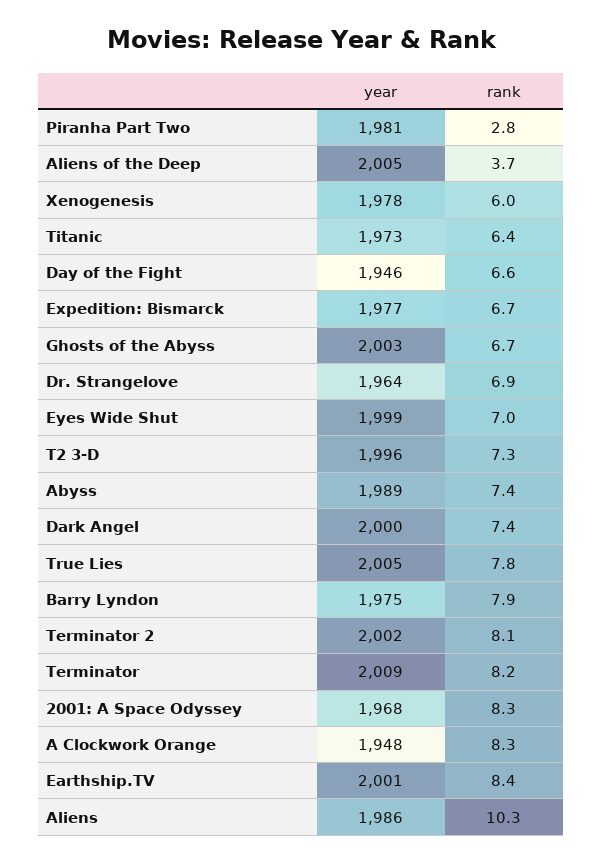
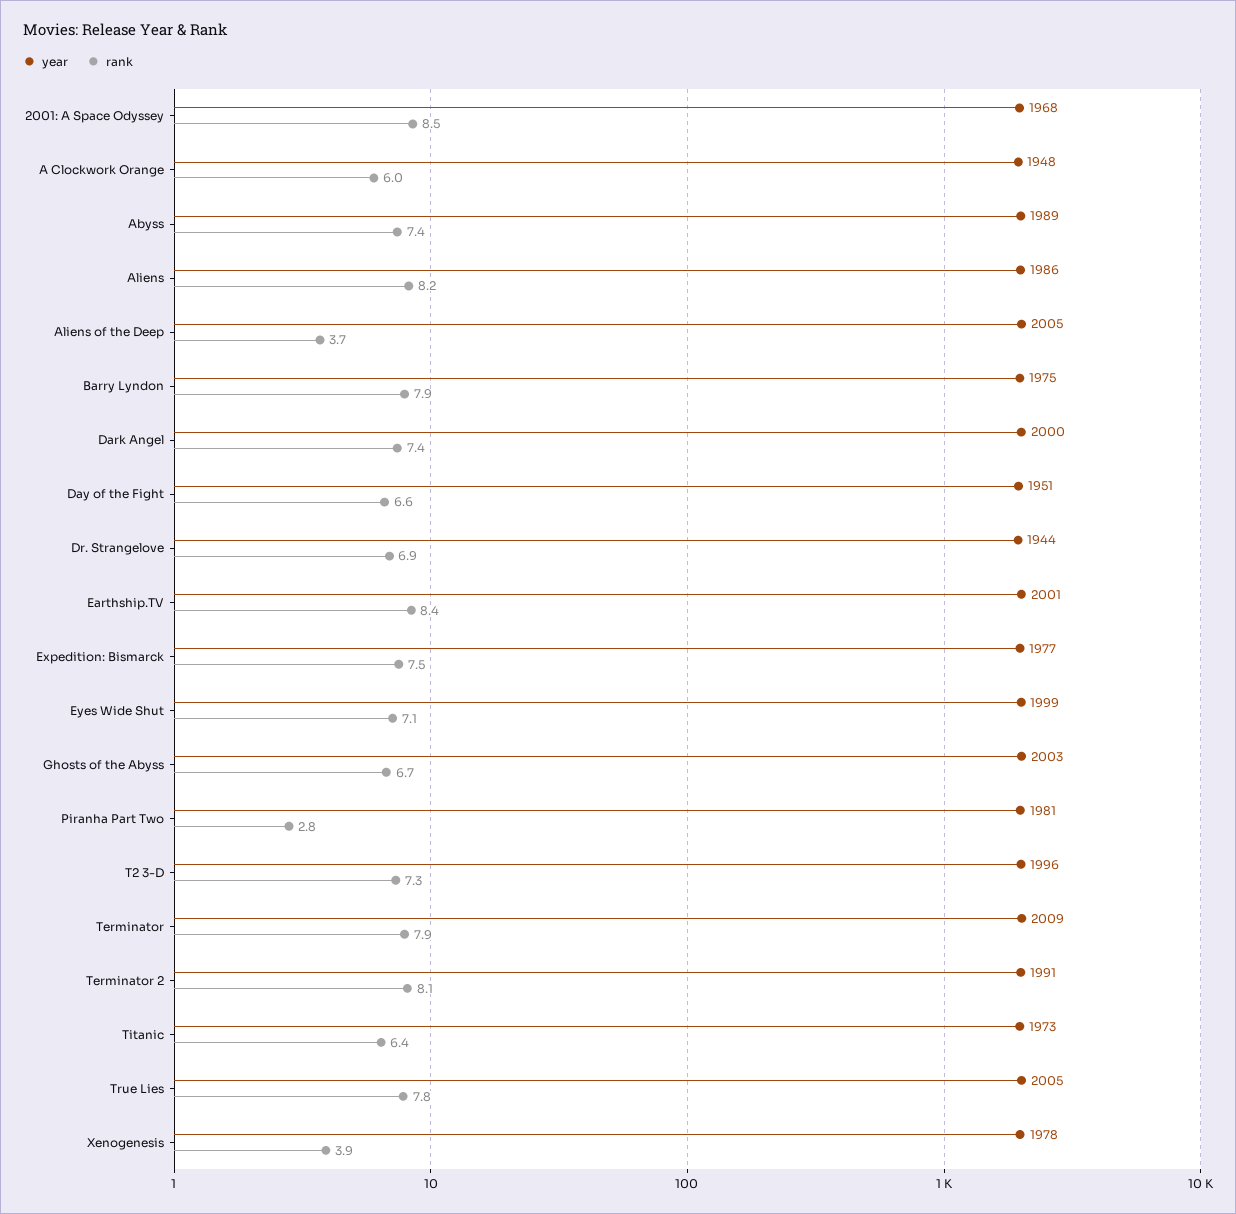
rank, Xenogenesis: 6 -> 3.9
year, Day of the Fight: 1946 -> 1951
rank, Expedition: Bismarck: 6.7 -> 7.5
year, Dr. Strangelove: 1964 -> 1944
rank, Eyes Wide Shut: 7 -> 7.1
year, Terminator 2: 2002 -> 1991
rank, Terminator: 8.2 -> 7.9
rank, 2001: A Space Odyssey: 8.3 -> 8.5
rank, A Clockwork Orange: 8.3 -> 6
rank, Aliens: 10.3 -> 8.2

